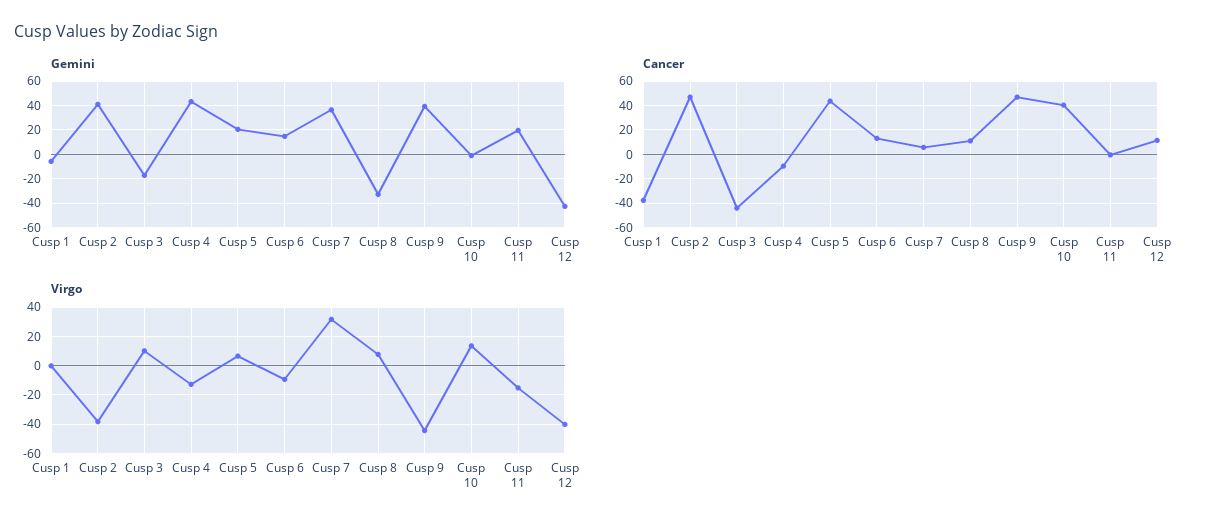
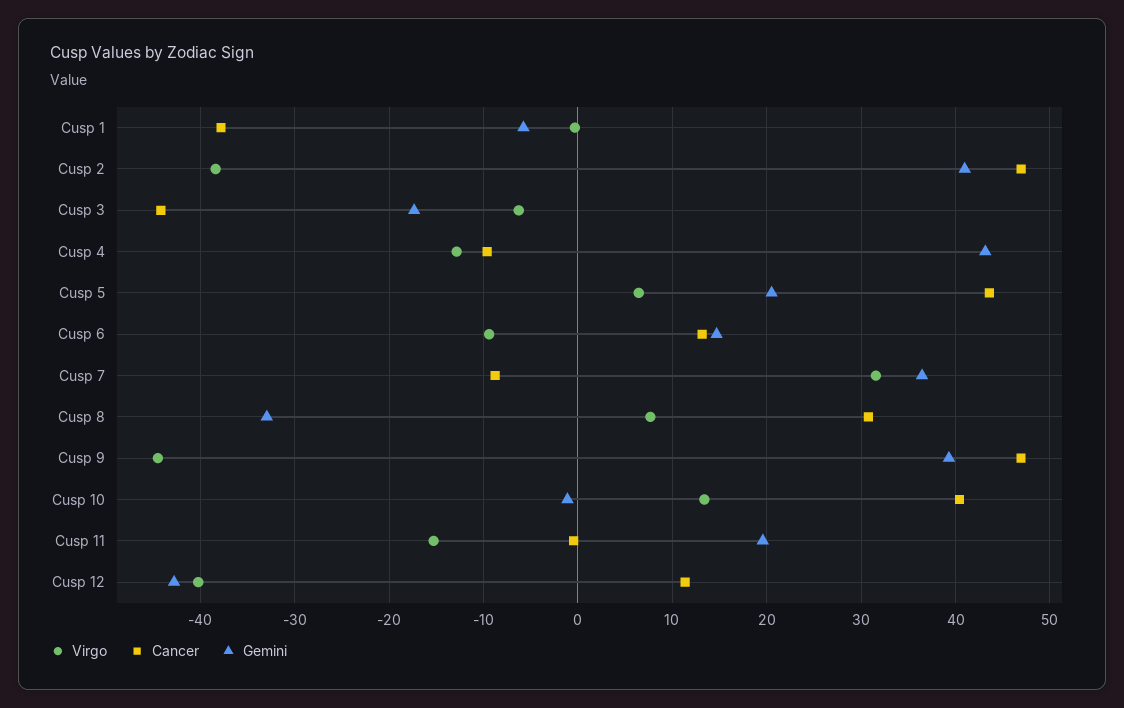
Cancer, Cusp 7: 5 -> -9
Cancer, Cusp 8: 10 -> 31
Virgo, Cusp 3: 10 -> -6

